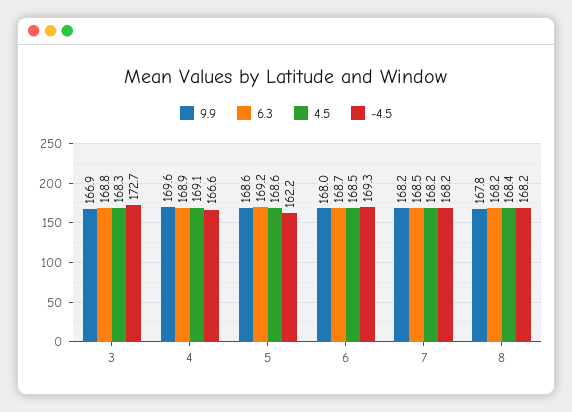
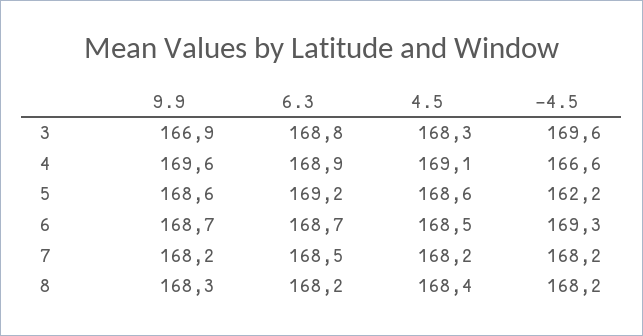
-4.5, 3: 172.7 -> 169.6
9.9, 6: 168 -> 168.7
9.9, 8: 167.8 -> 168.3

